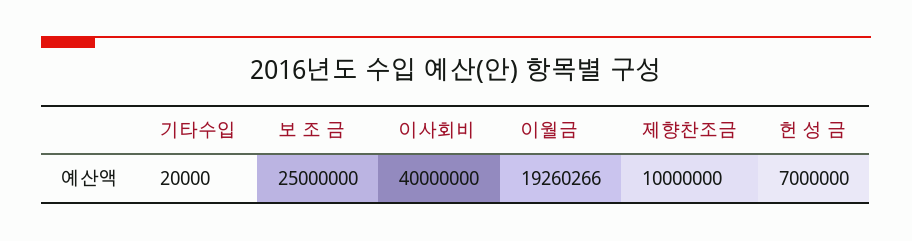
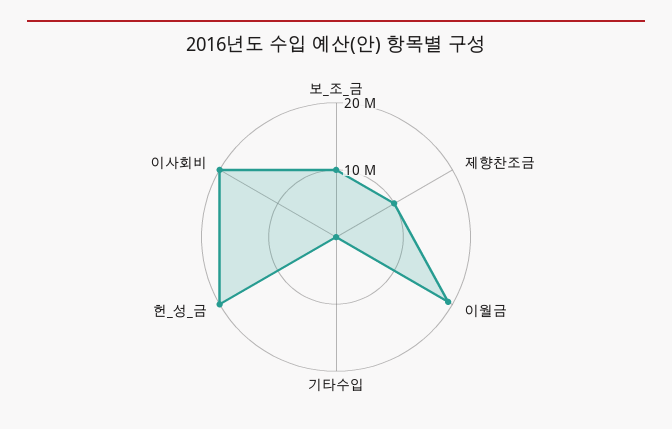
보 조 금: 25000000 -> 10000000
이사회비: 40000000 -> 20000000
헌 성 금: 7000000 -> 20000000

